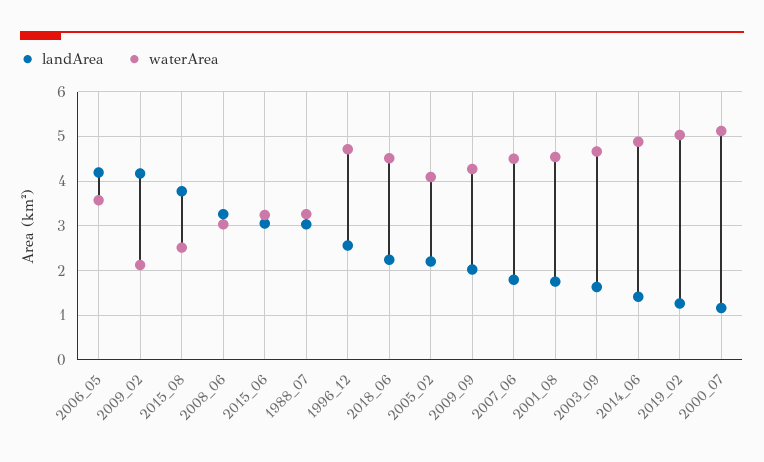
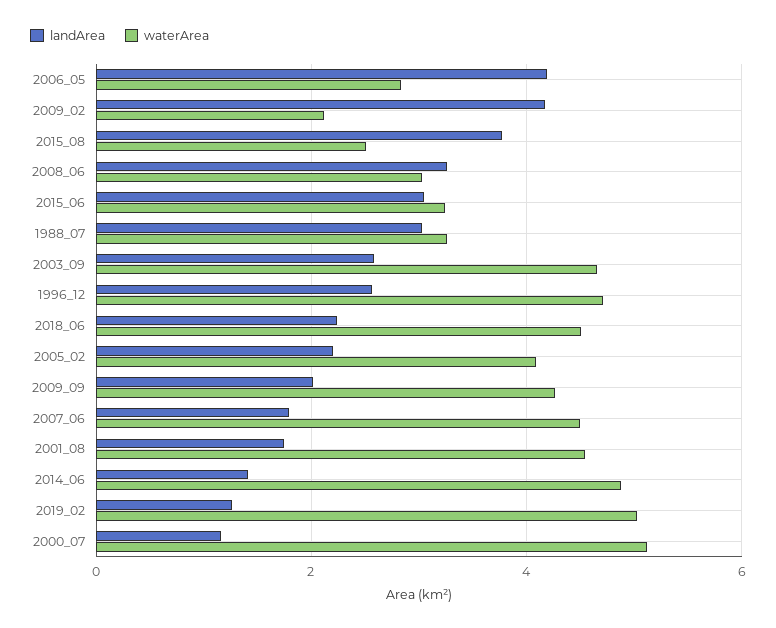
waterArea, 2006_05: 3.6 -> 2.8
landArea, 2003_09: 1.6 -> 2.6

